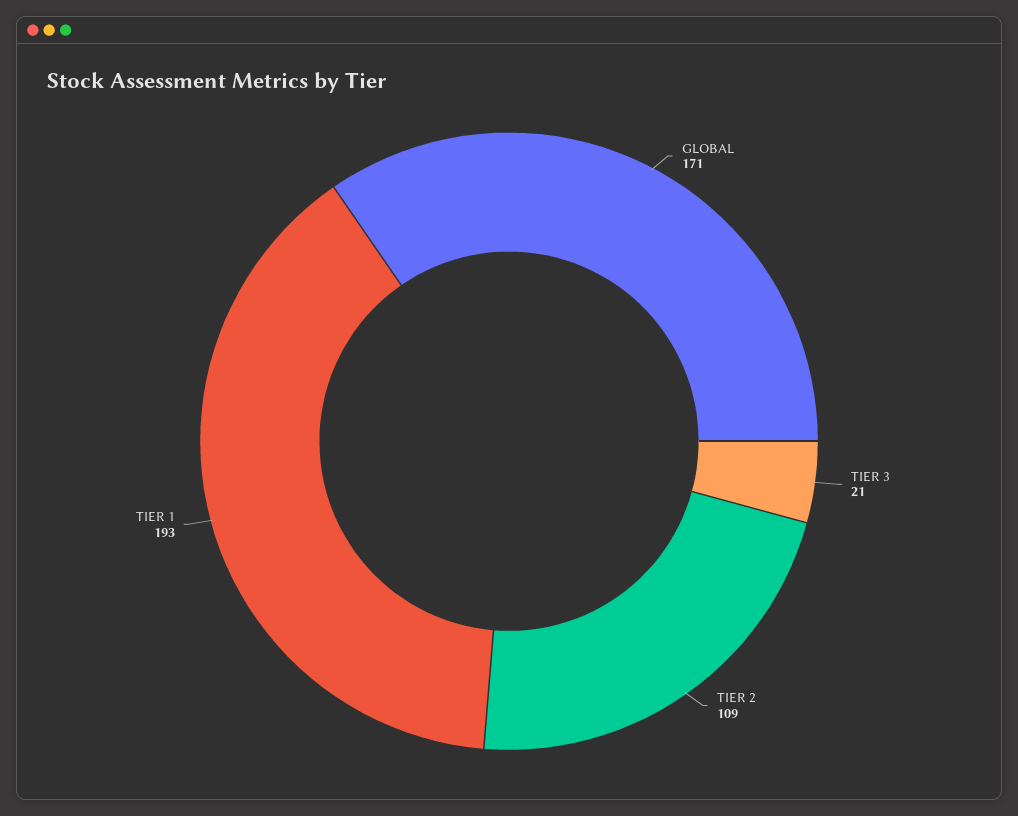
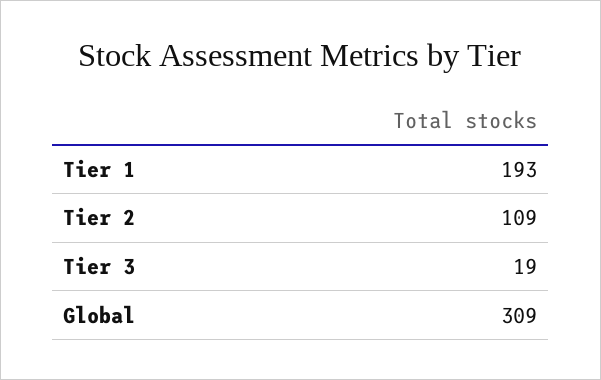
GLOBAL: 171 -> 309
TIER 3: 21 -> 19

